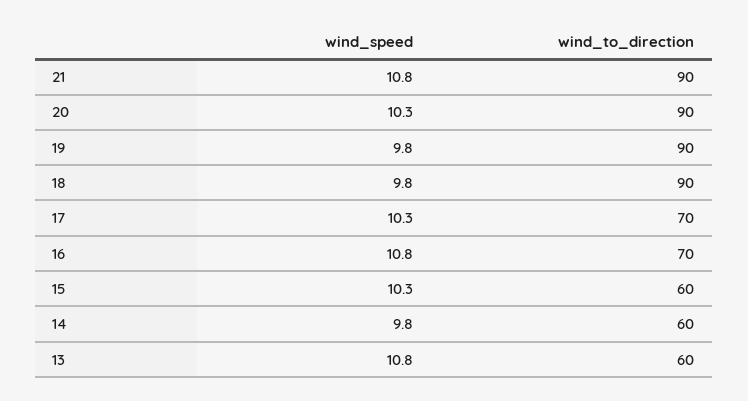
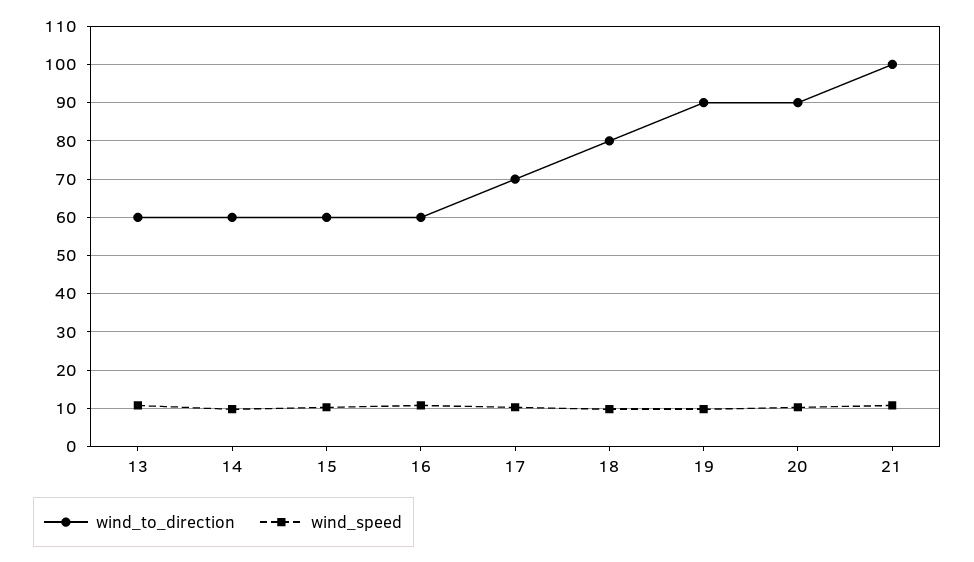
wind_to_direction, 21: 90 -> 100
wind_to_direction, 18: 90 -> 80
wind_to_direction, 16: 70 -> 60

